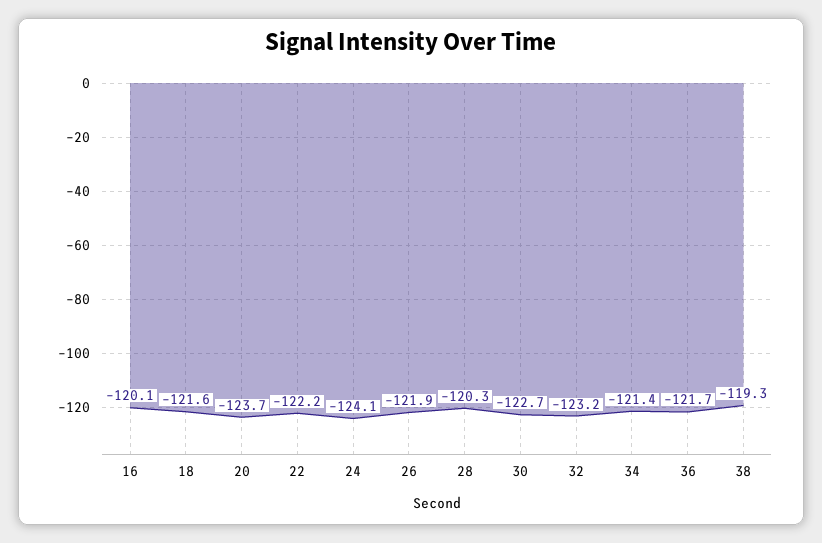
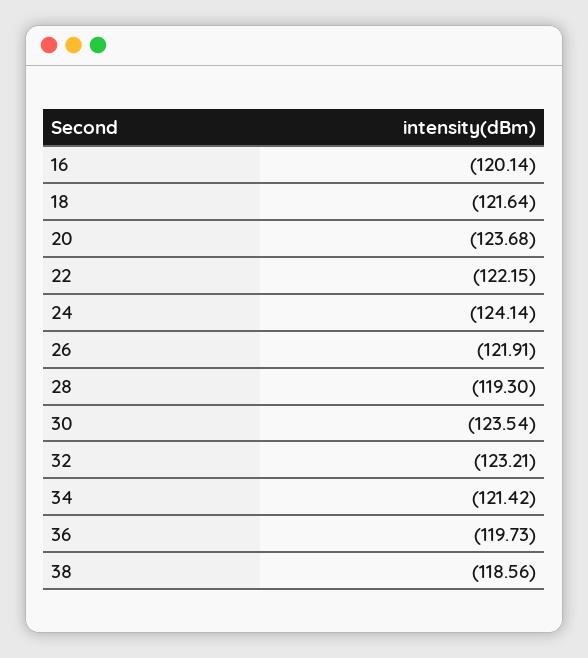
28: -120.3 -> -119.3
30: -122.7 -> -123.54
36: -121.7 -> -119.73
38: -119.3 -> -118.56

